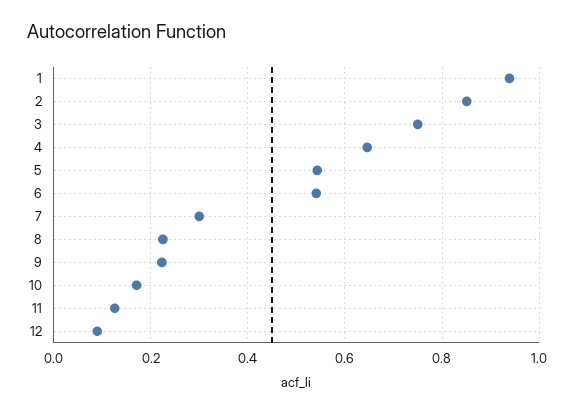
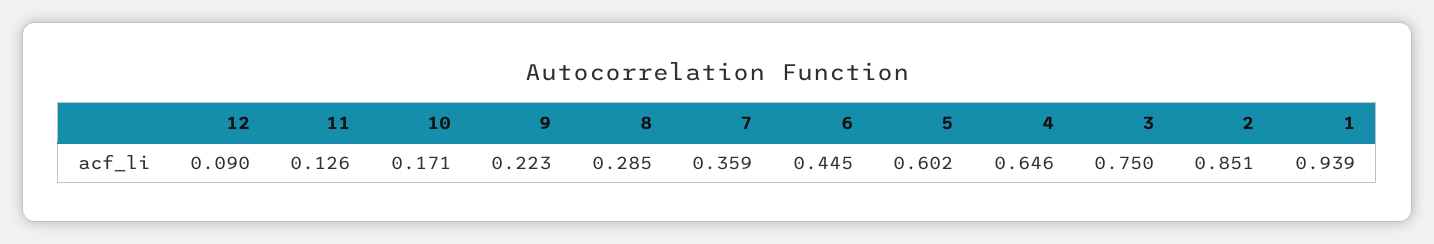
5: 0.54 -> 0.602
6: 0.54 -> 0.445
7: 0.3 -> 0.359
8: 0.22 -> 0.285

